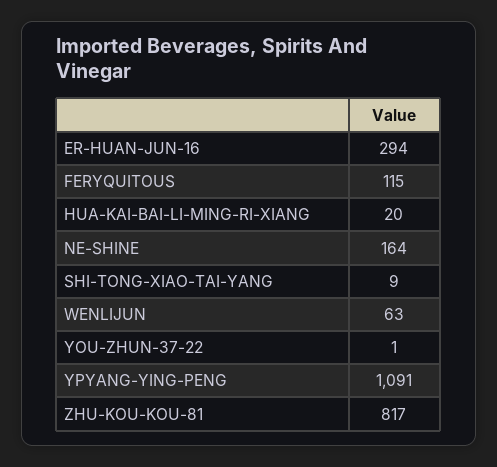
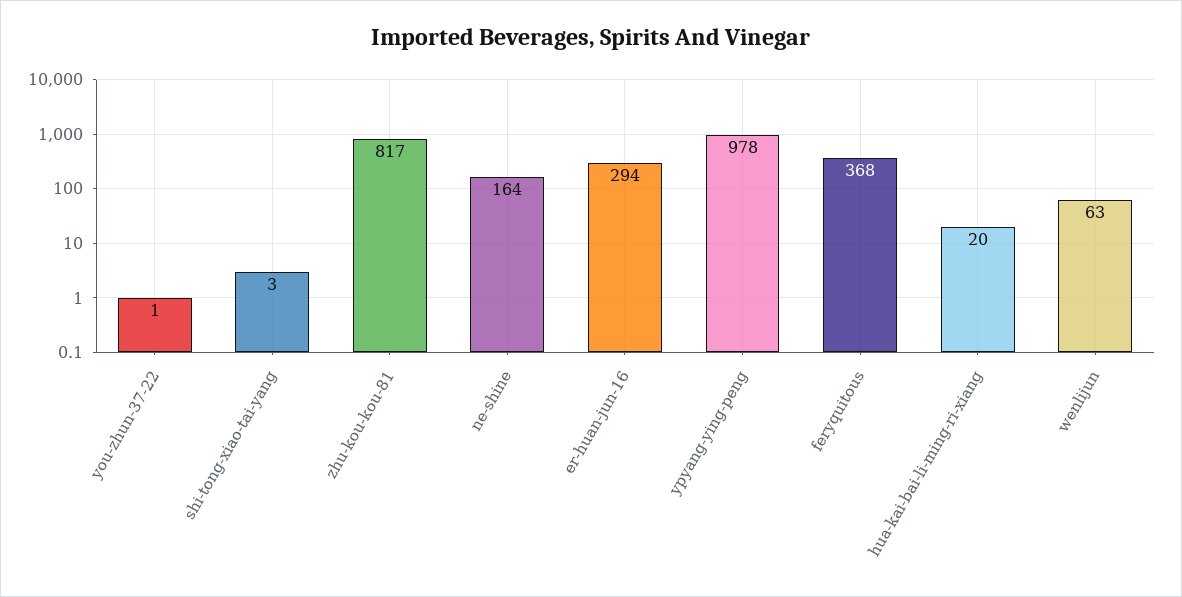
FERYQUITOUS: 115 -> 368
SHI-TONG-XIAO-TAI-YANG: 9 -> 3
YPYANG-YING-PENG: 1091 -> 978

